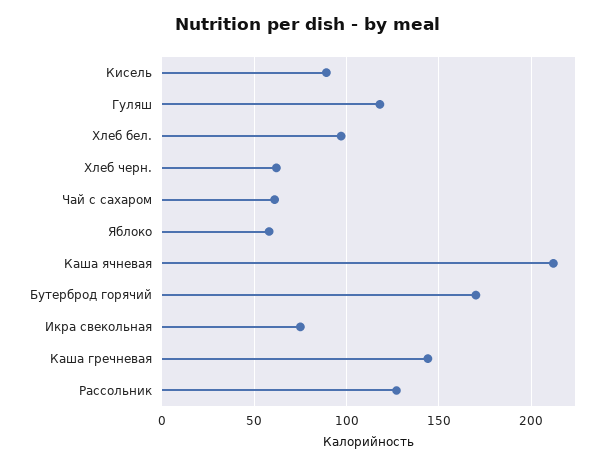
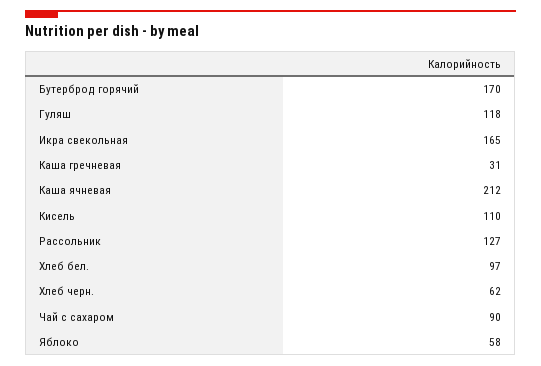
Кисель: 90 -> 110
Чай с сахаром: 60 -> 90
Икра свекольная: 75 -> 165
Каша гречневая: 145 -> 31

